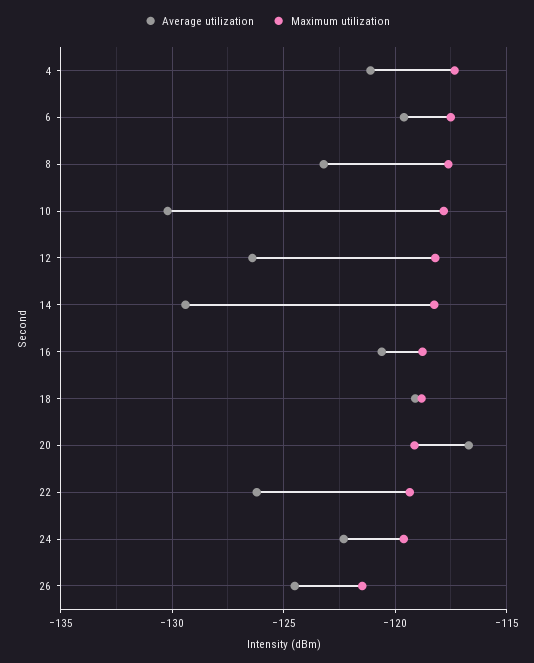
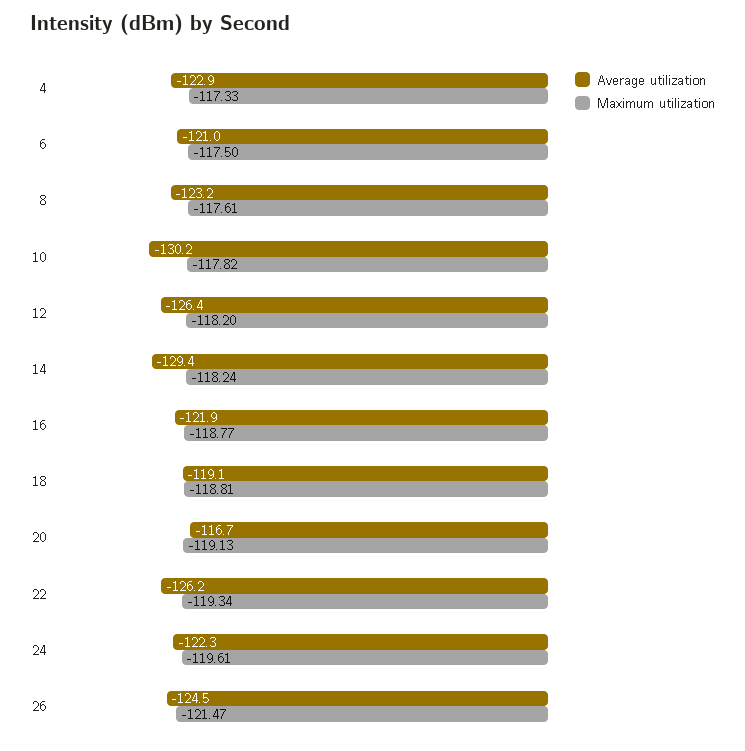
Average utilization, 4: -121 -> -122.9
Average utilization, 6: -119.5 -> -121
Average utilization, 16: -120.5 -> -121.9

